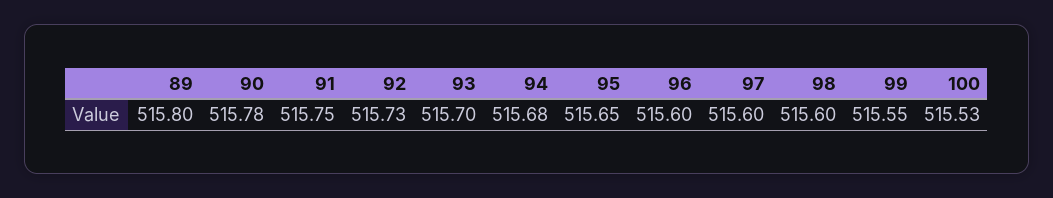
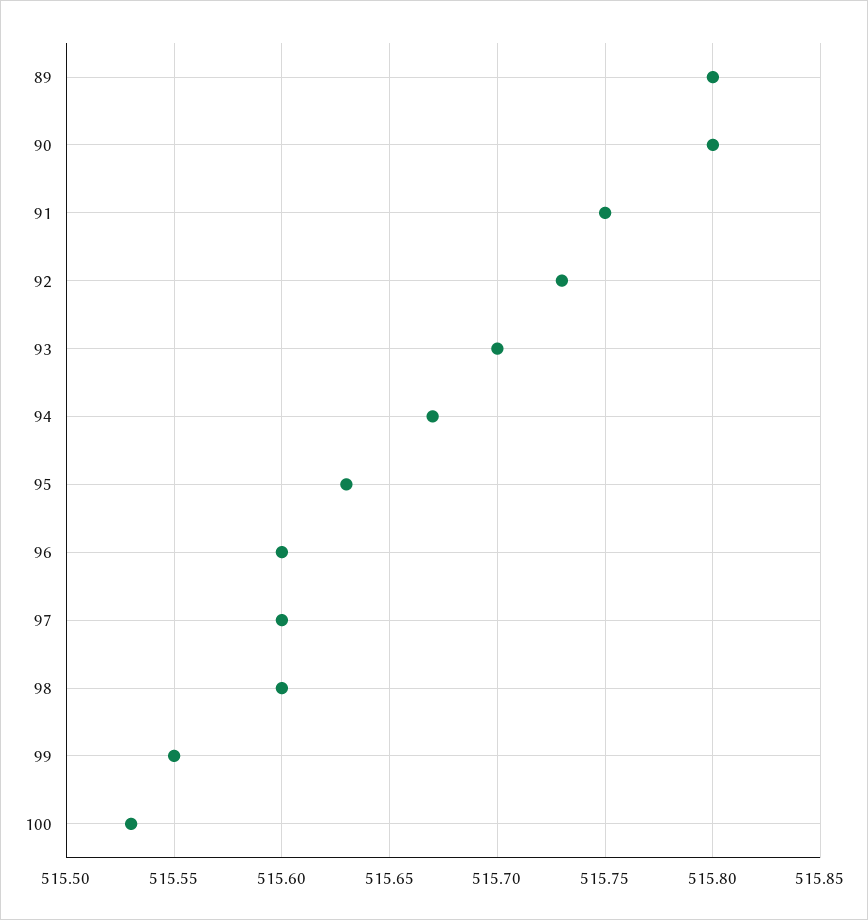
90: 515.78 -> 515.8
94: 515.68 -> 515.67
95: 515.65 -> 515.63

